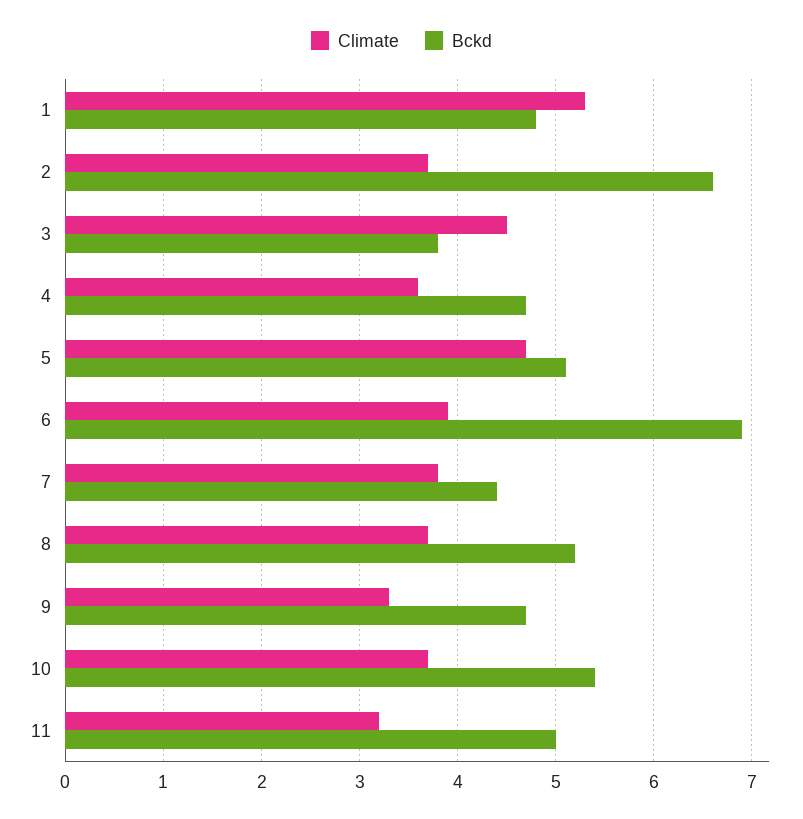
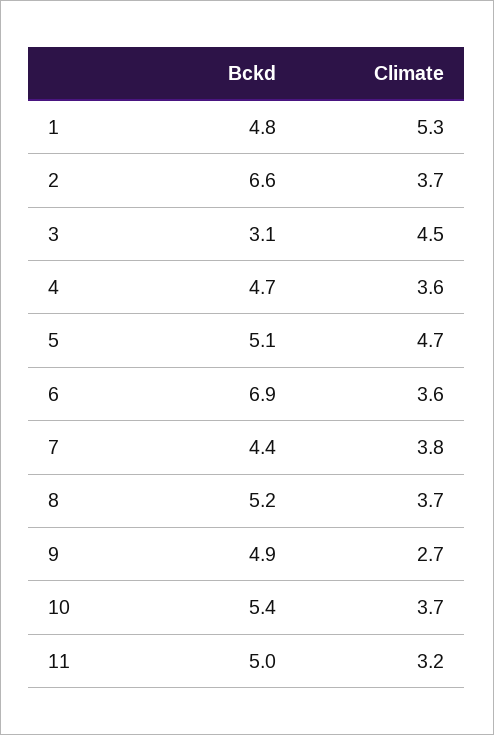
Bckd, 3: 3.8 -> 3.1
Climate, 6: 3.9 -> 3.6
Climate, 9: 3.3 -> 2.7
Bckd, 9: 4.7 -> 4.9

